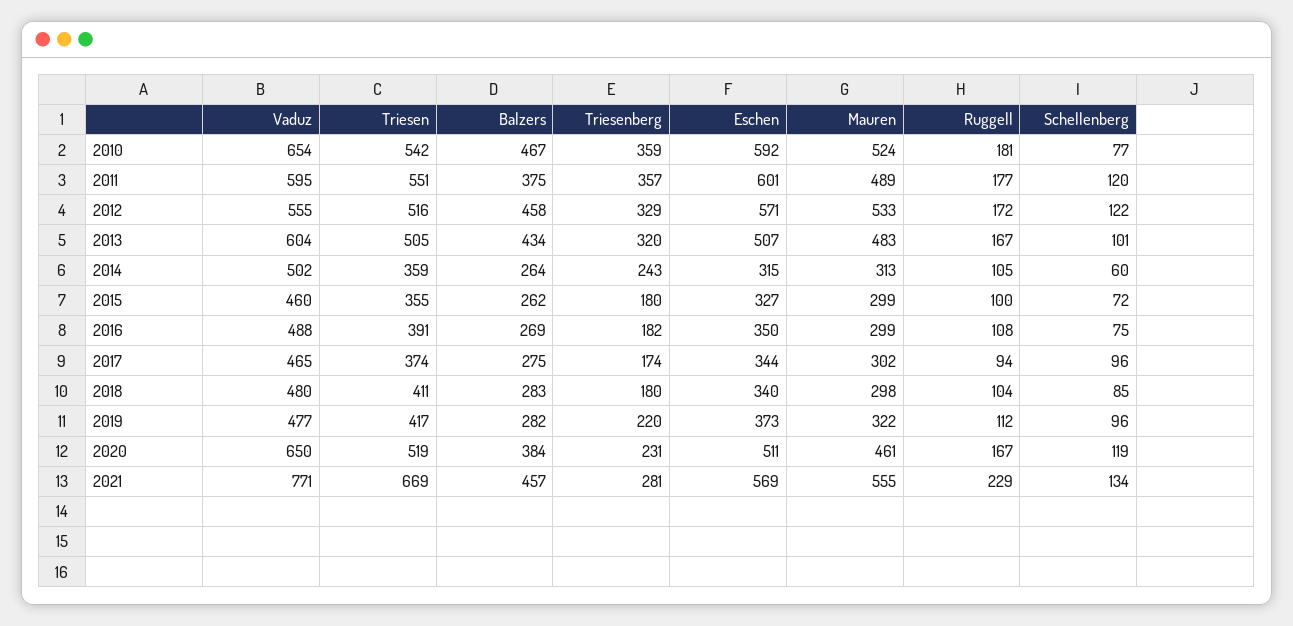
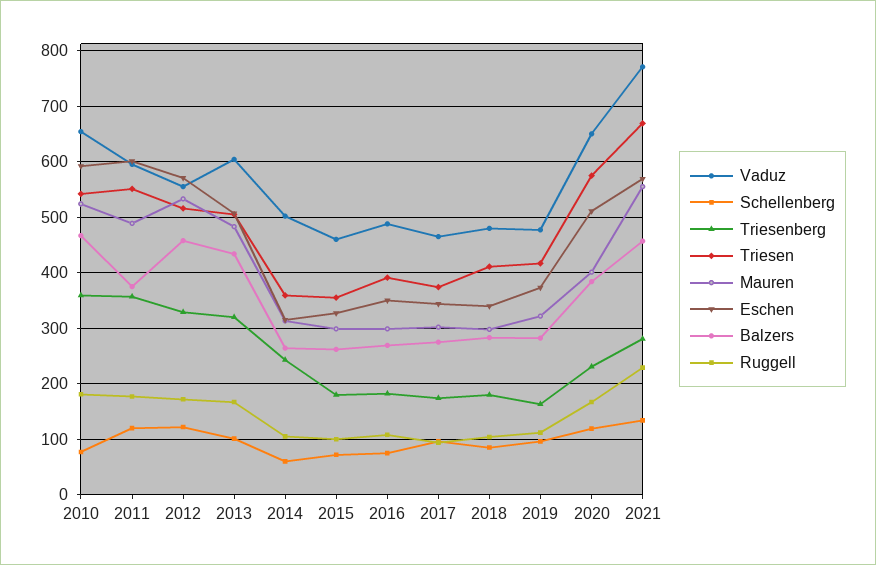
Triesenberg, 2019: 220 -> 160
Triesen, 2020: 519 -> 580
Mauren, 2020: 461 -> 400

